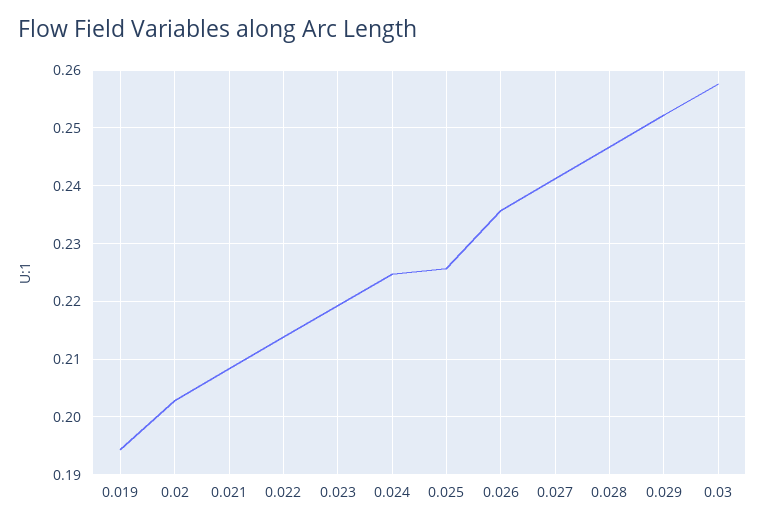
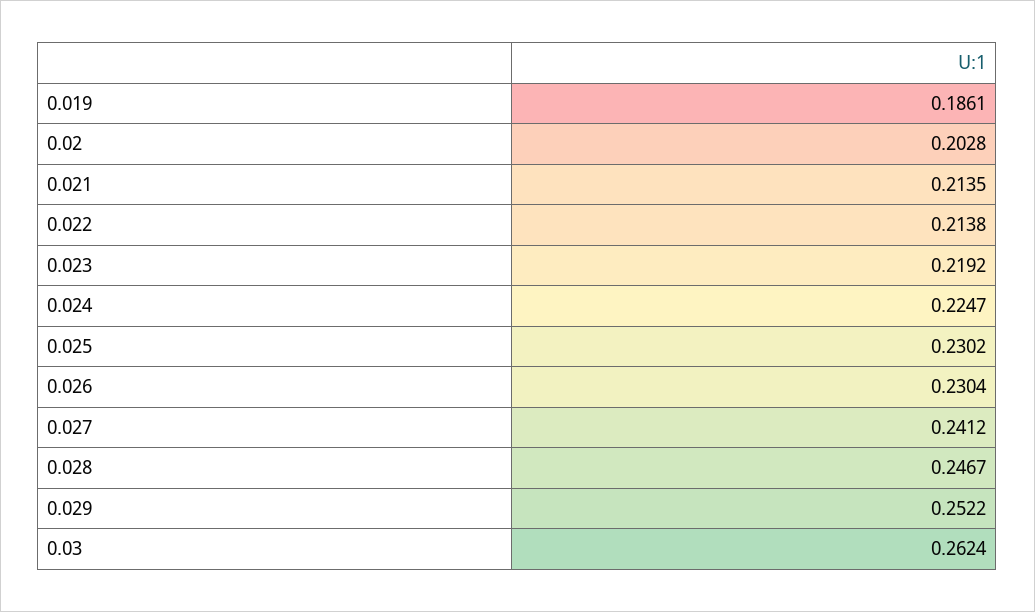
0.019: 0.194 -> 0.1861
0.021: 0.208 -> 0.2135
0.025: 0.226 -> 0.2302
0.026: 0.236 -> 0.2304
0.03: 0.258 -> 0.2624

